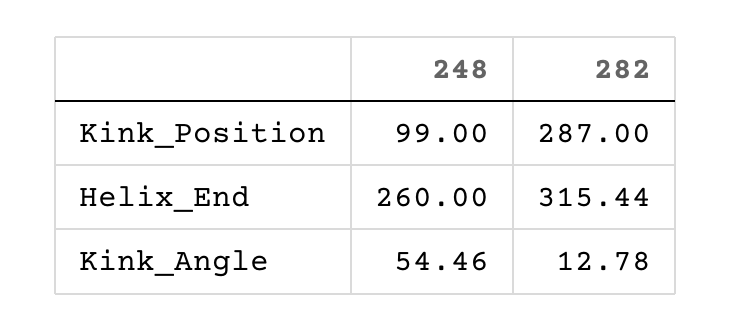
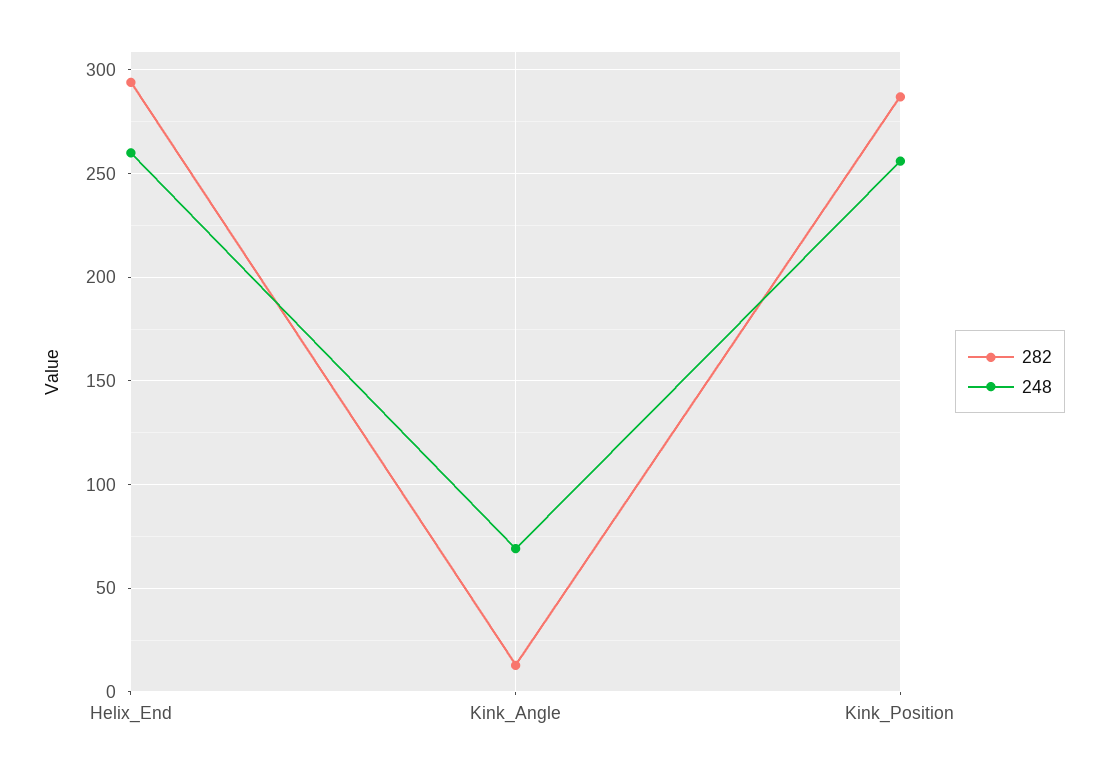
248, Kink_Position: 99 -> 255
282, Helix_End: 315.44 -> 295
248, Kink_Angle: 54.46 -> 70

